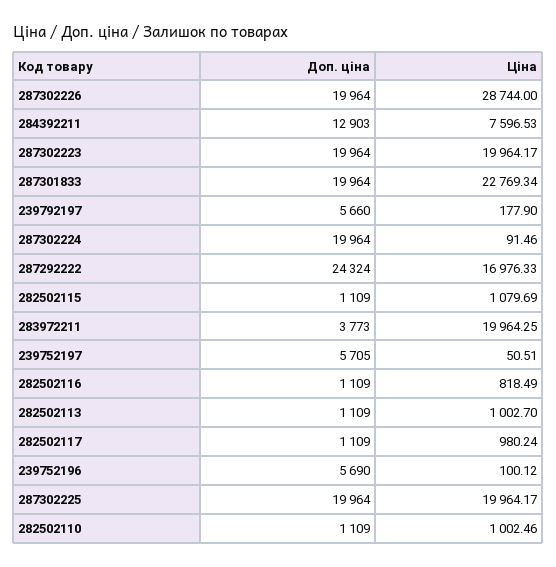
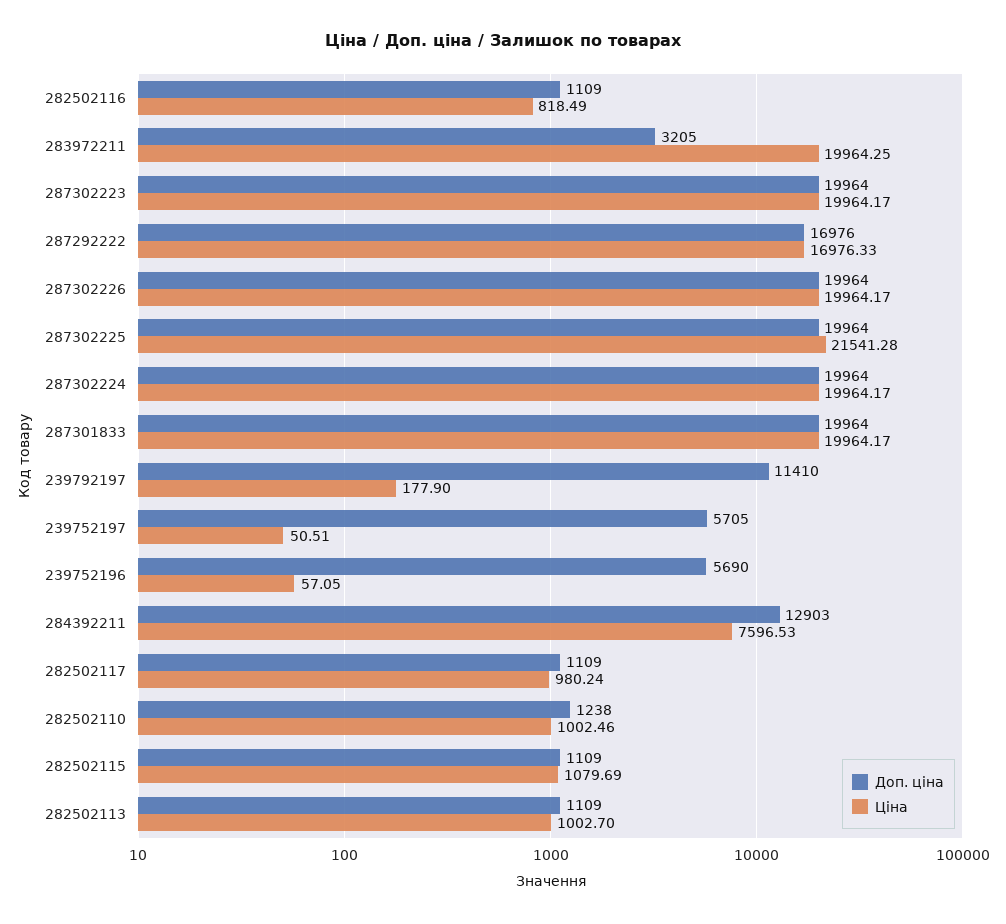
Ціна, 287302226: 28744 -> 19964.17
Ціна, 287301833: 22769.34 -> 19964.17
Доп. ціна, 239792197: 5660 -> 11410
Ціна, 287302224: 91.46 -> 19964.17
Доп. ціна, 287292222: 24324 -> 16976
Доп. ціна, 283972211: 3773 -> 3205
Ціна, 239752196: 100.12 -> 57.05
Ціна, 287302225: 19964.17 -> 21541.28
Доп. ціна, 282502110: 1109 -> 1238

